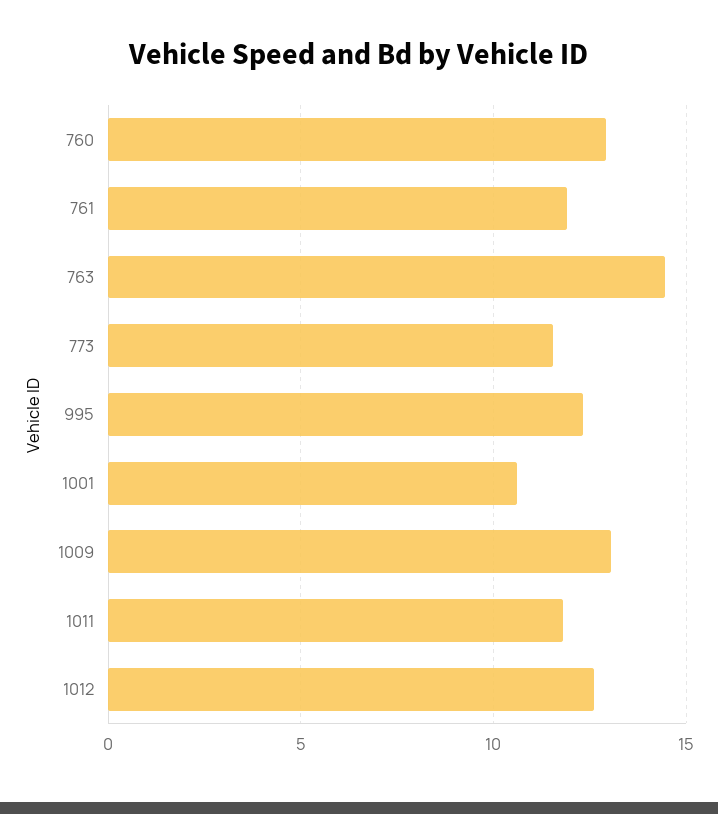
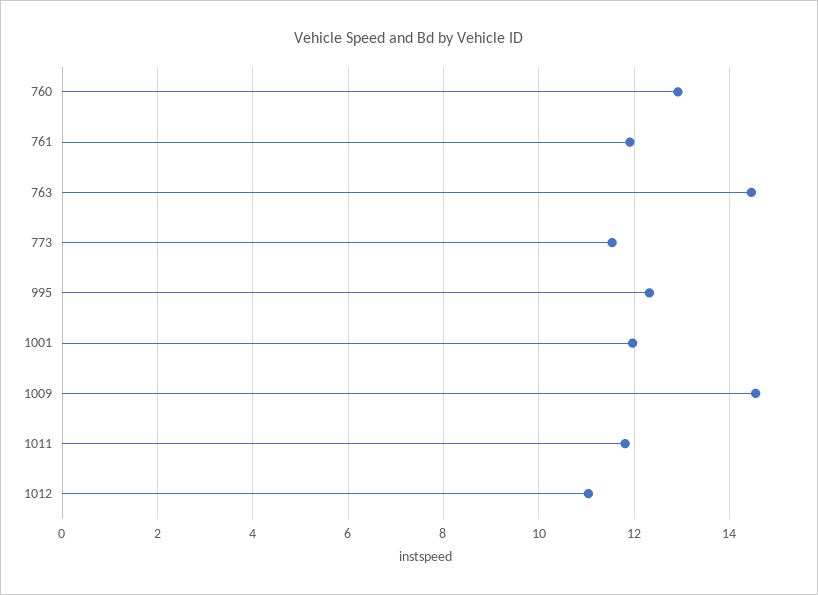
1001: 10.5 -> 12
1009: 13 -> 14.6
1012: 12.5 -> 11

